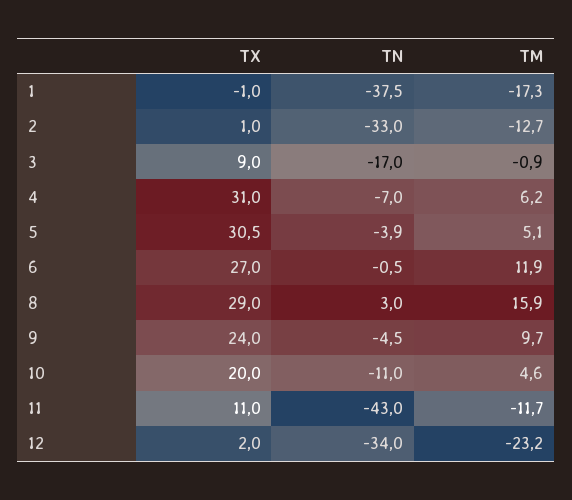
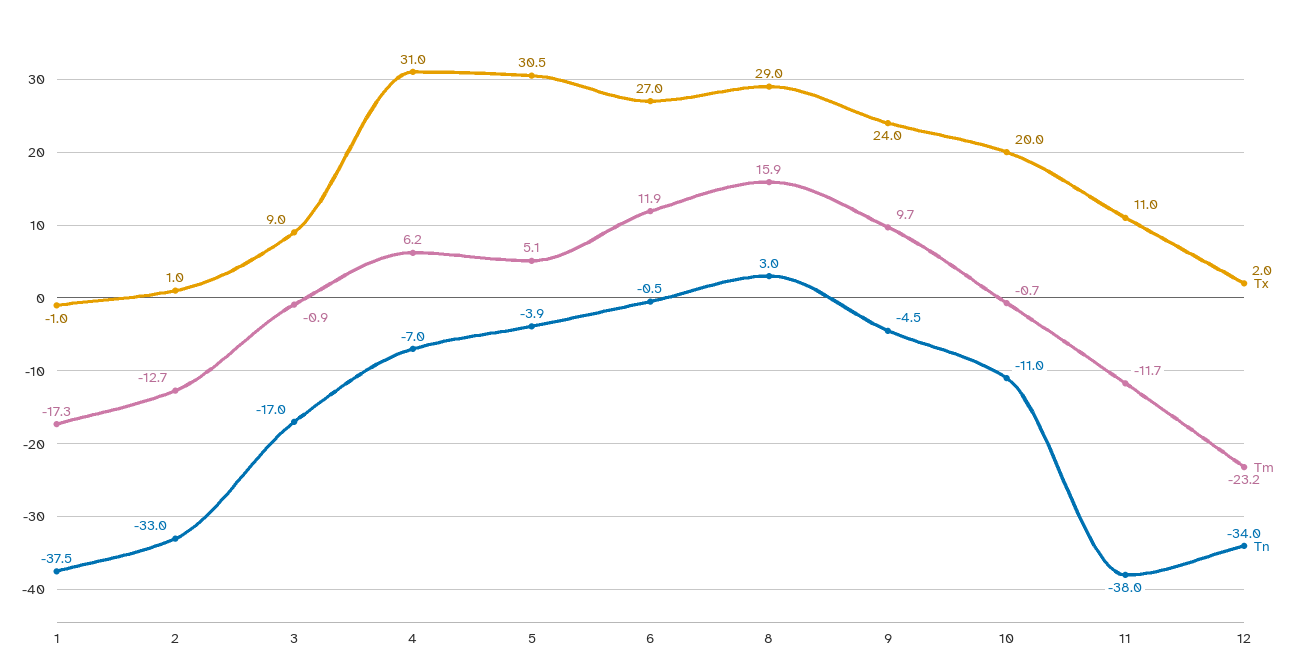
TM, 10: 4.6 -> -0.7
TN, 11: -43 -> -38

